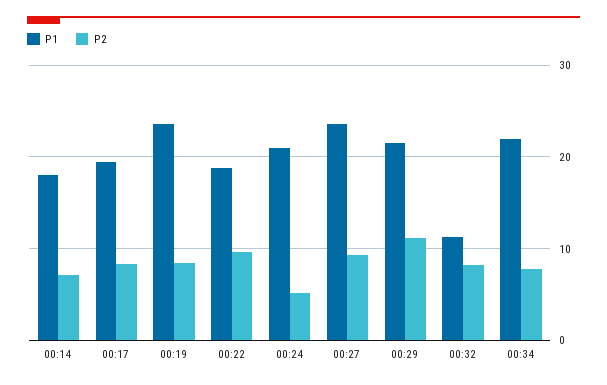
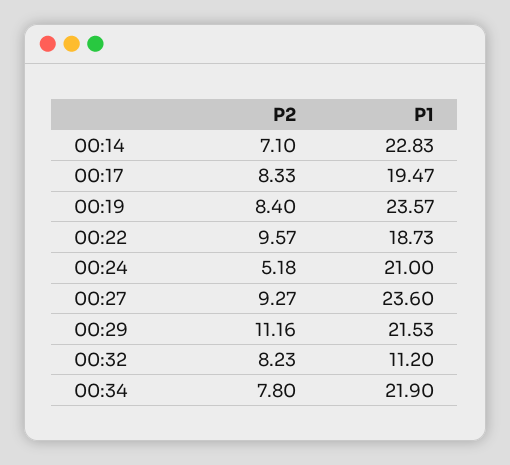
P1, 00:14: 18 -> 22.83

